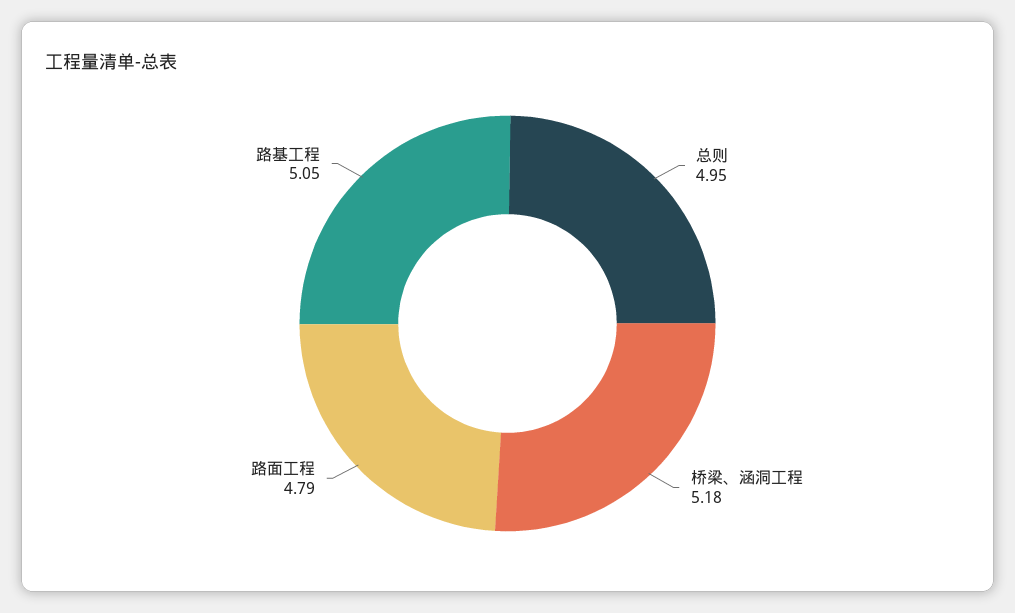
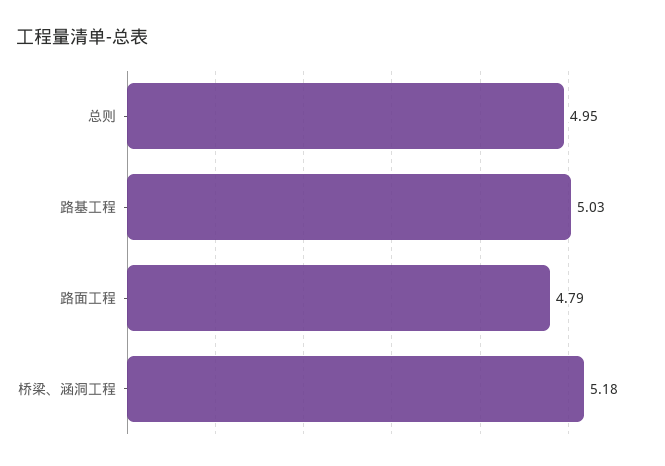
路基工程: 5.05 -> 5.03

